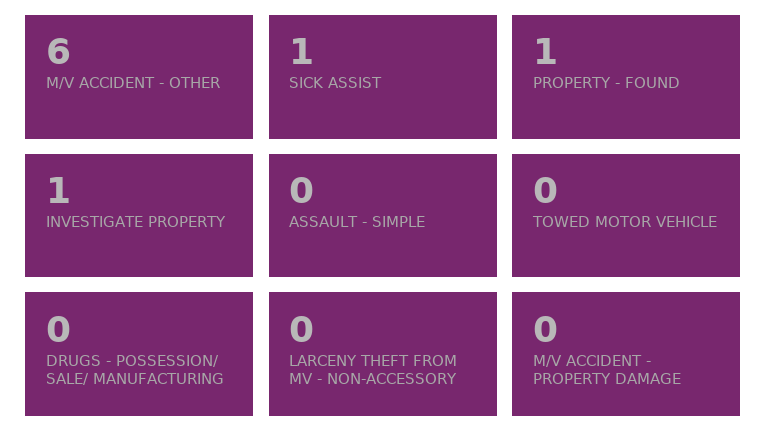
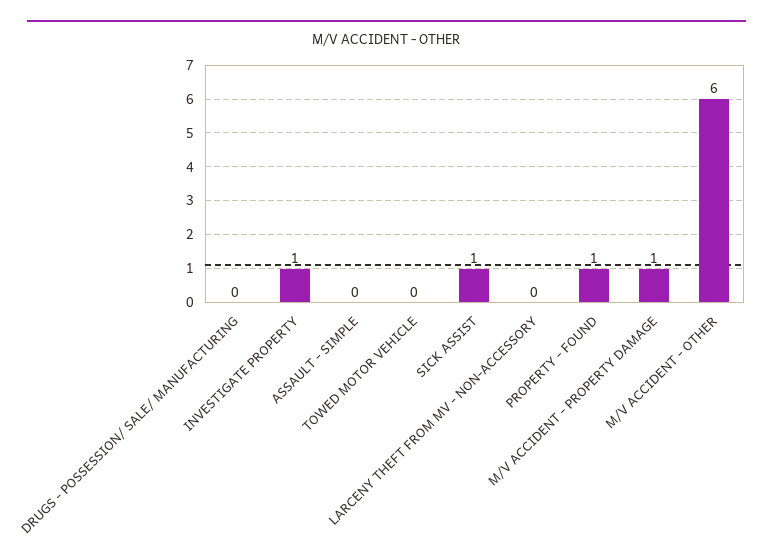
M/V ACCIDENT - PROPERTY DAMAGE: 0 -> 1

